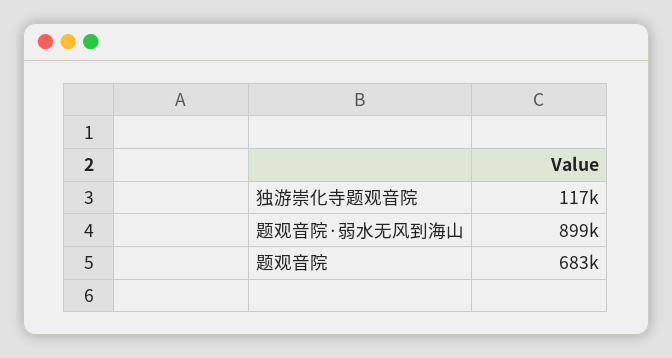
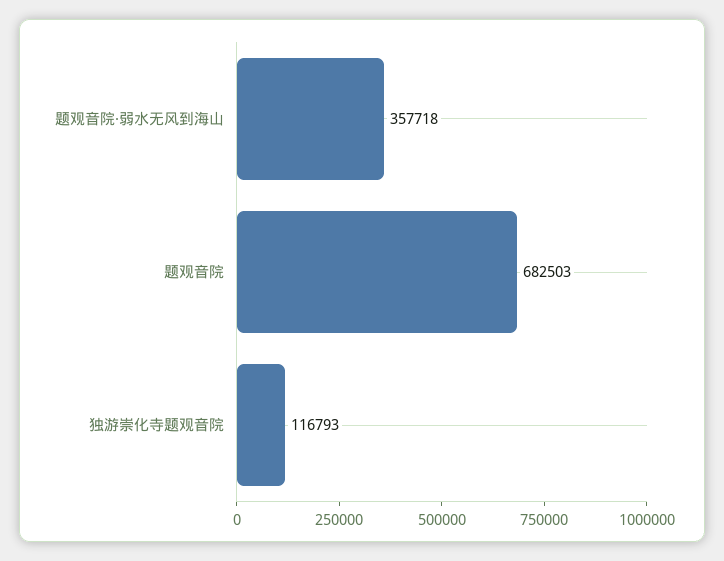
题观音院·弱水无风到海山: 899000 -> 357718

